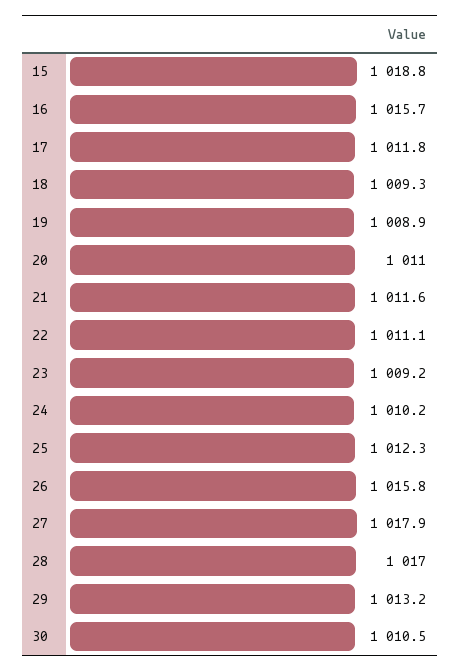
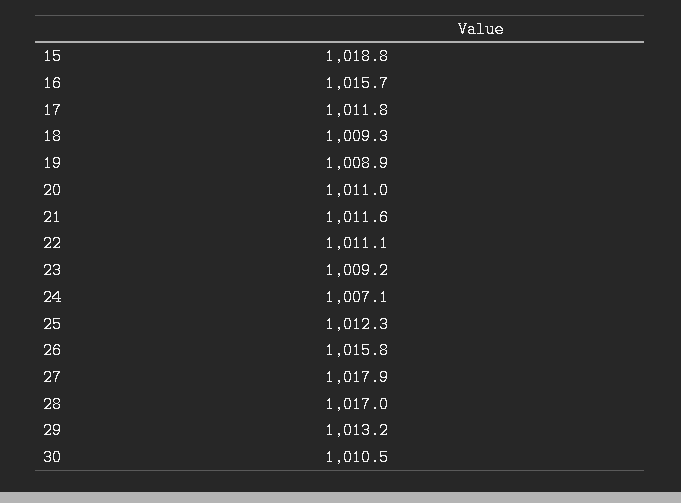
24: 1010.2 -> 1007.1

